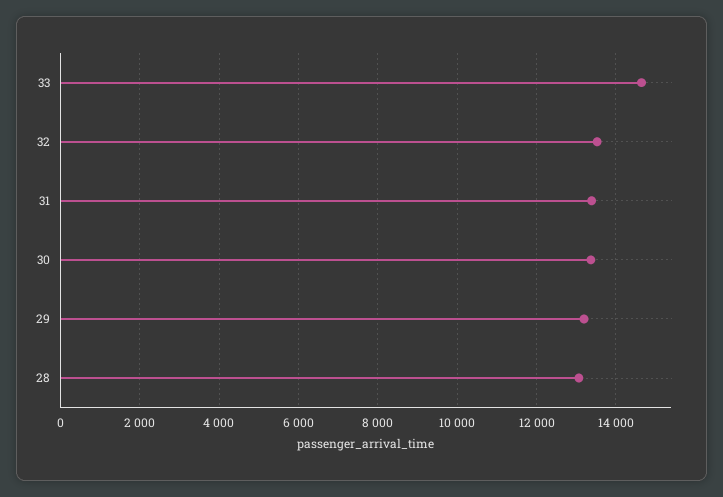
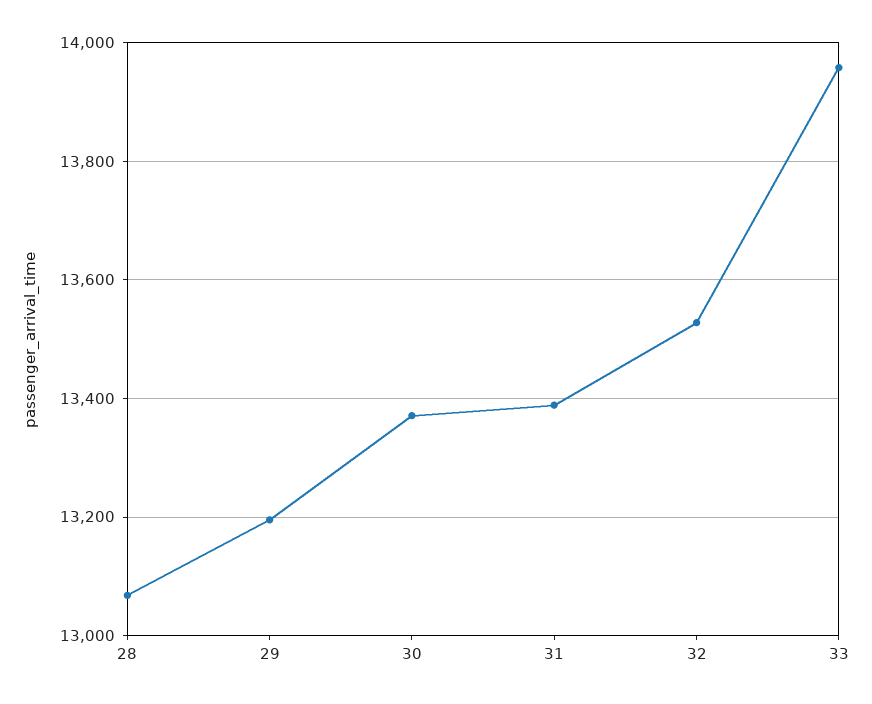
33: 14600 -> 13960

